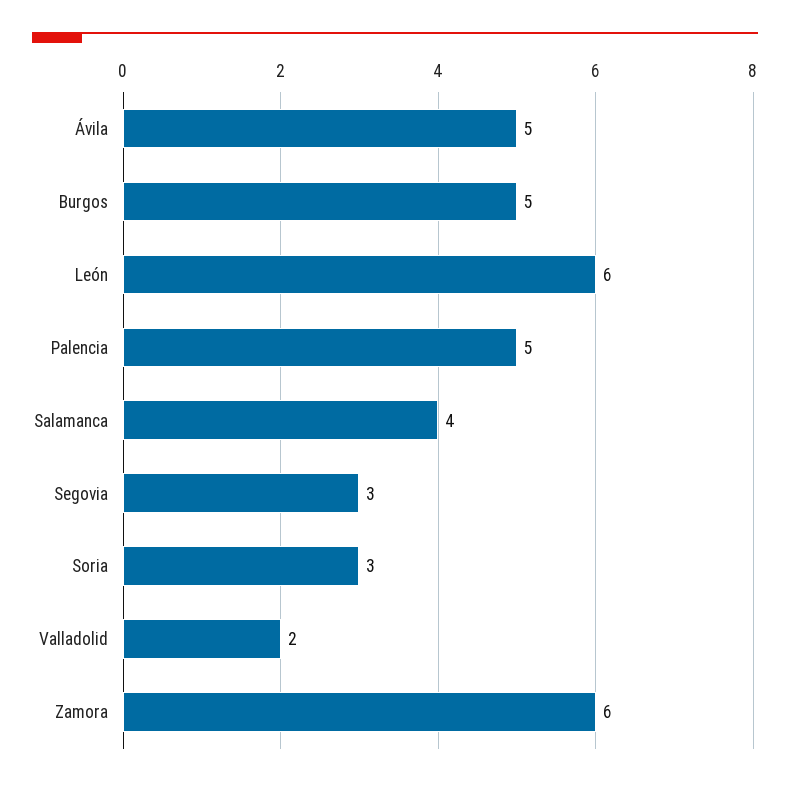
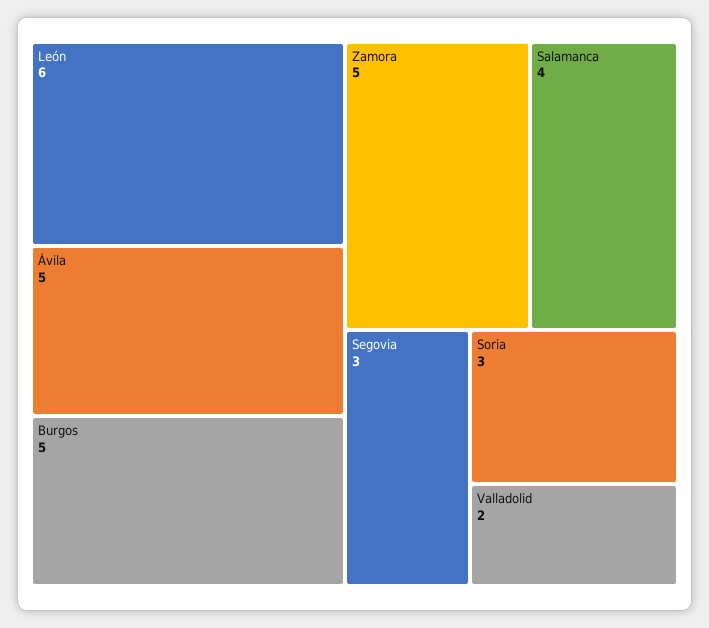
Palencia: 5 -> none
Zamora: 6 -> 5

